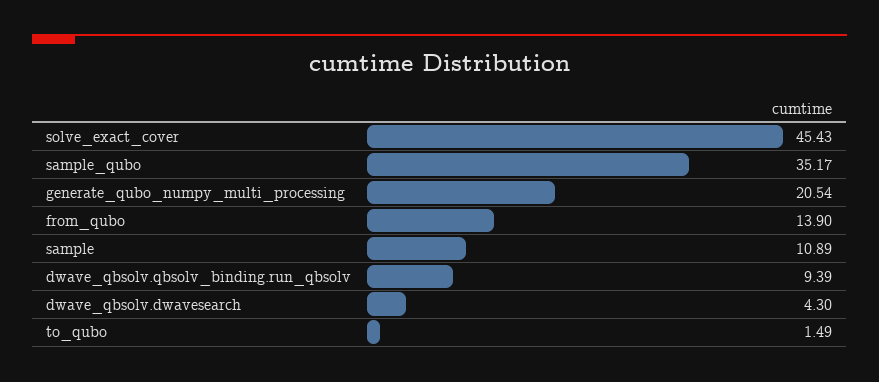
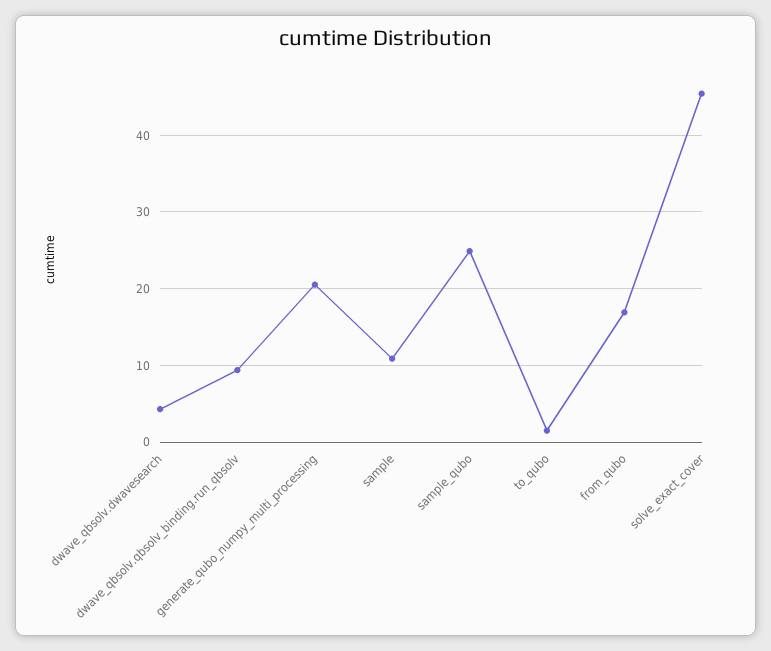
sample_qubo: 35.17 -> 25
from_qubo: 13.9 -> 17

